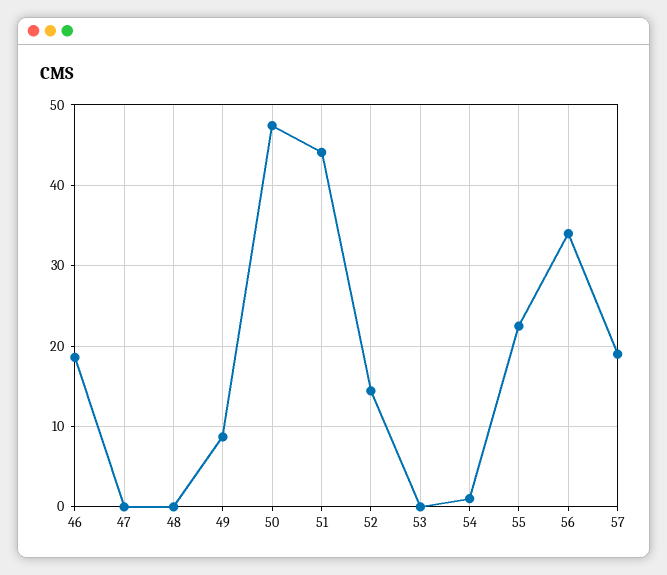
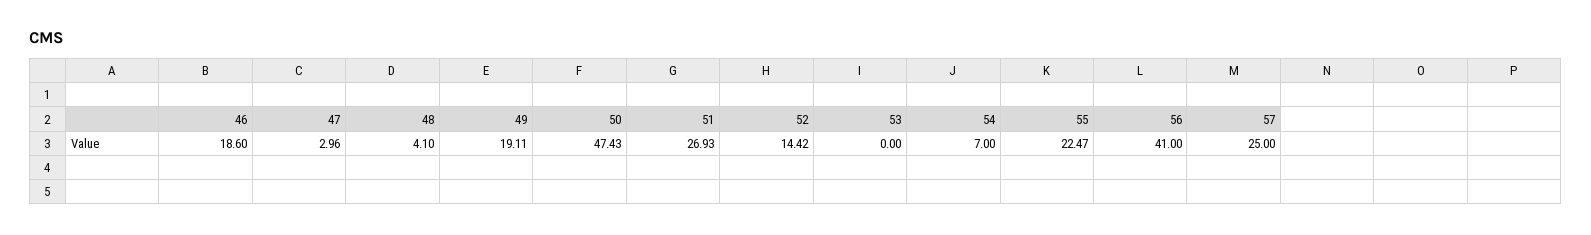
47: 0 -> 2.96
48: 0 -> 4.1
49: 9 -> 19.11
51: 44 -> 26.93
54: 1 -> 7
56: 34 -> 41
57: 19 -> 25

